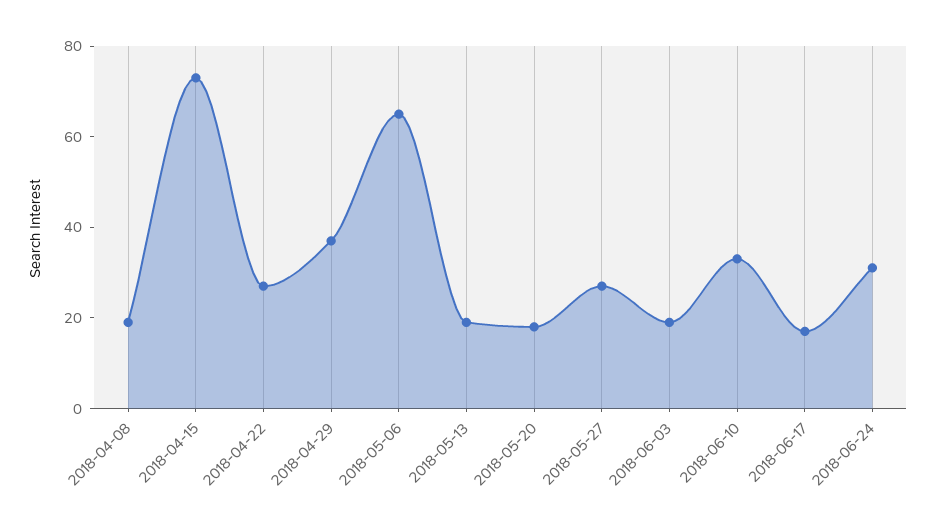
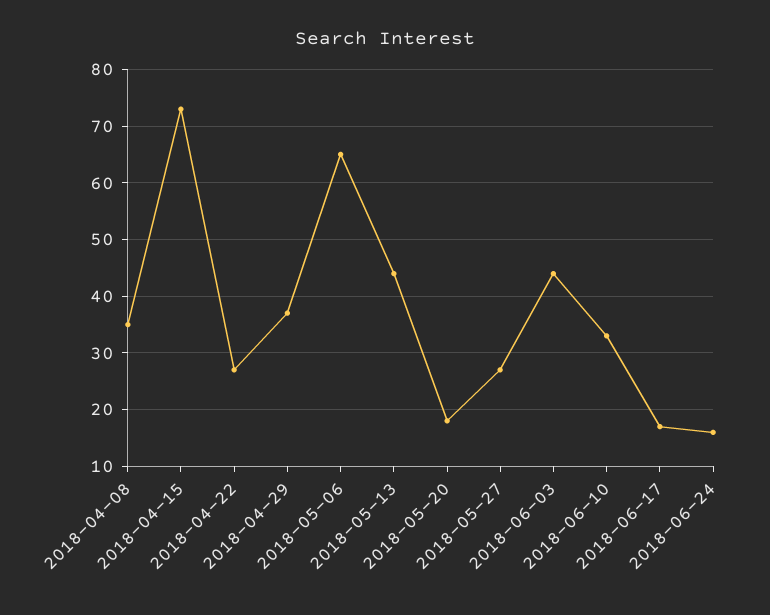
2018-04-08: 20 -> 35
2018-05-13: 20 -> 45
2018-06-03: 20 -> 45
2018-06-24: 30 -> 15

